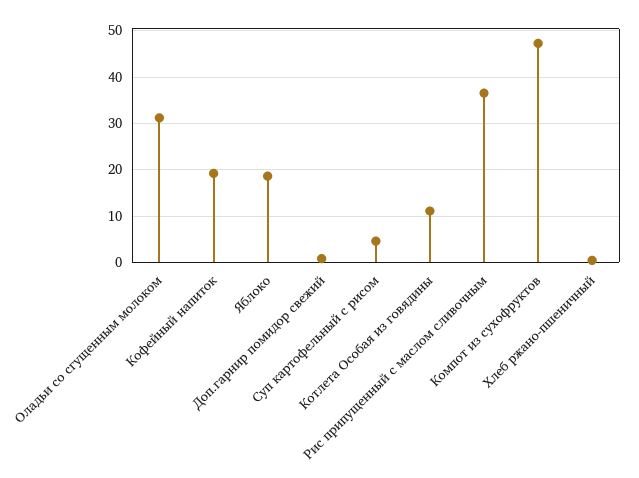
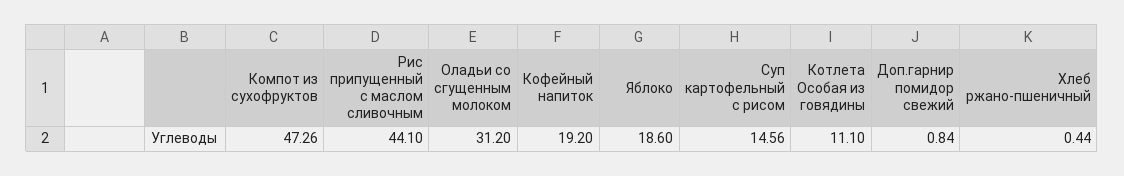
Суп картофельный с рисом: 4 -> 14.56
Рис припущенный с маслом сливочным: 36 -> 44.1

